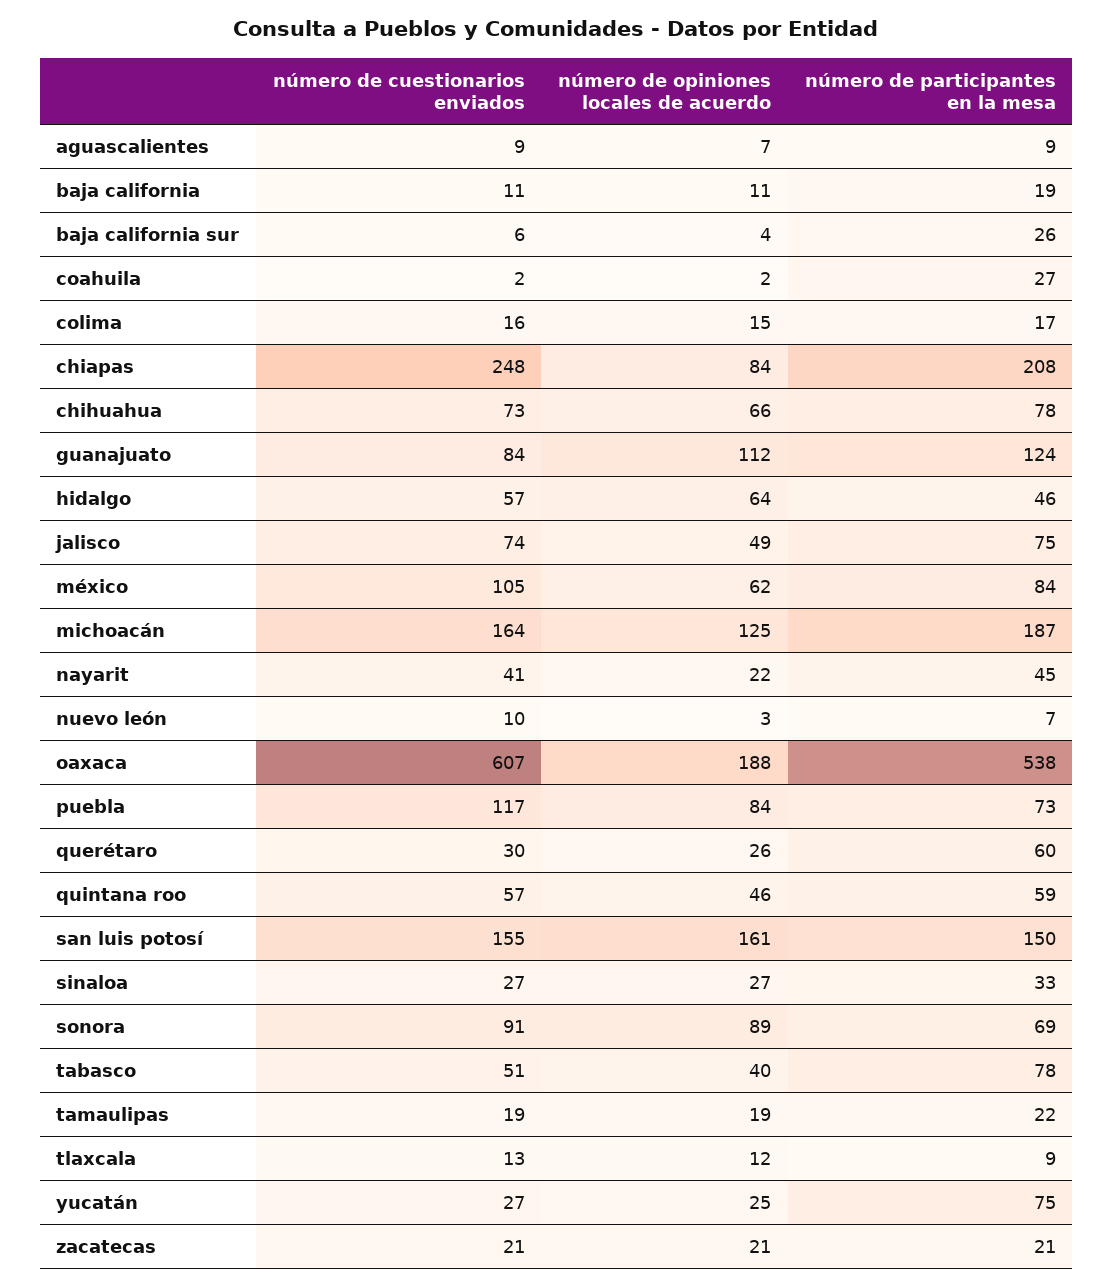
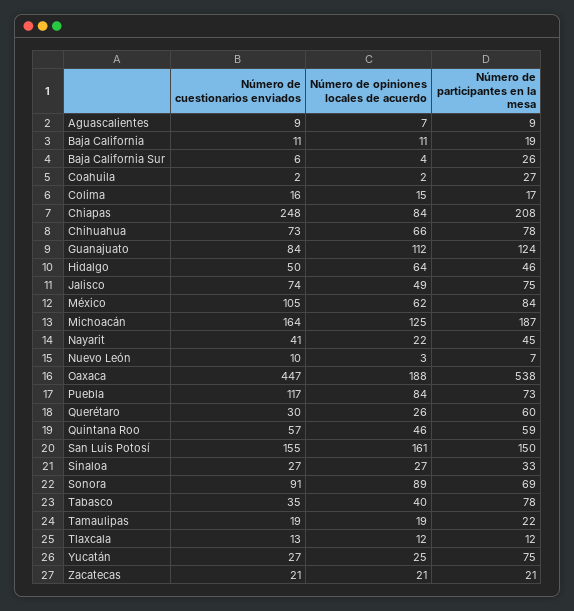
número de cuestionarios enviados, hidalgo: 57 -> 50
número de cuestionarios enviados, oaxaca: 607 -> 447
número de cuestionarios enviados, tabasco: 51 -> 35
número de participantes en la mesa, tlaxcala: 9 -> 12

